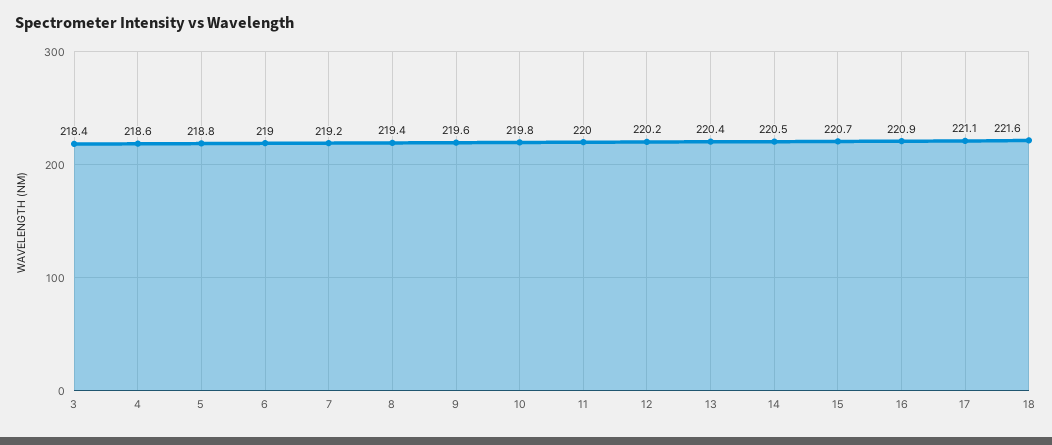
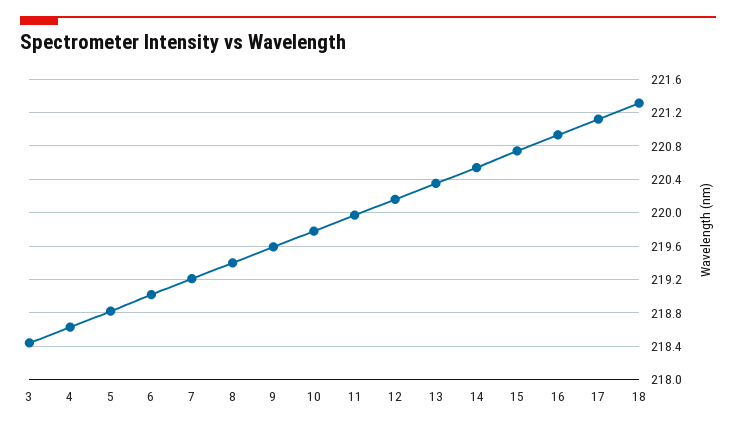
18: 221.6 -> 221.3

